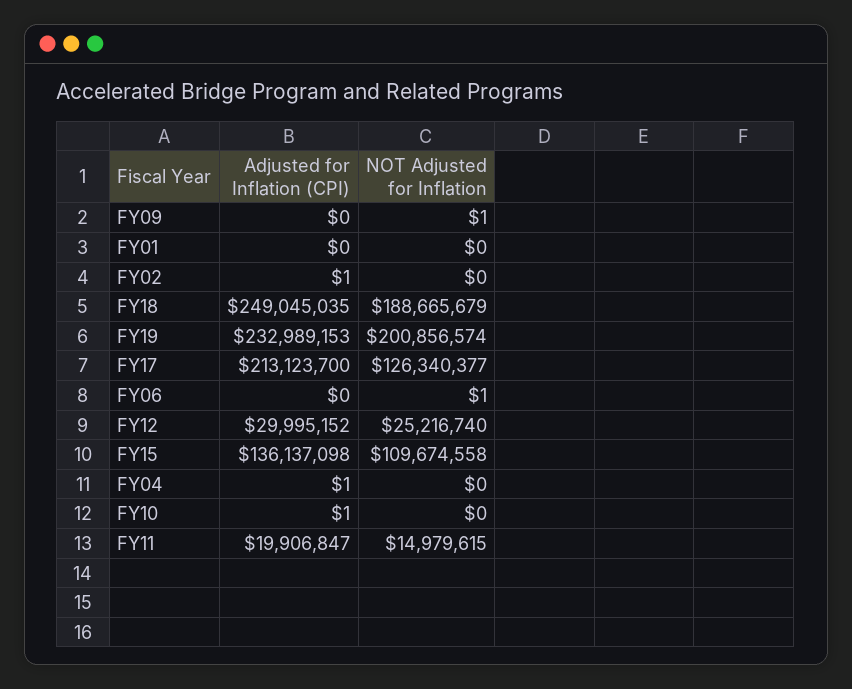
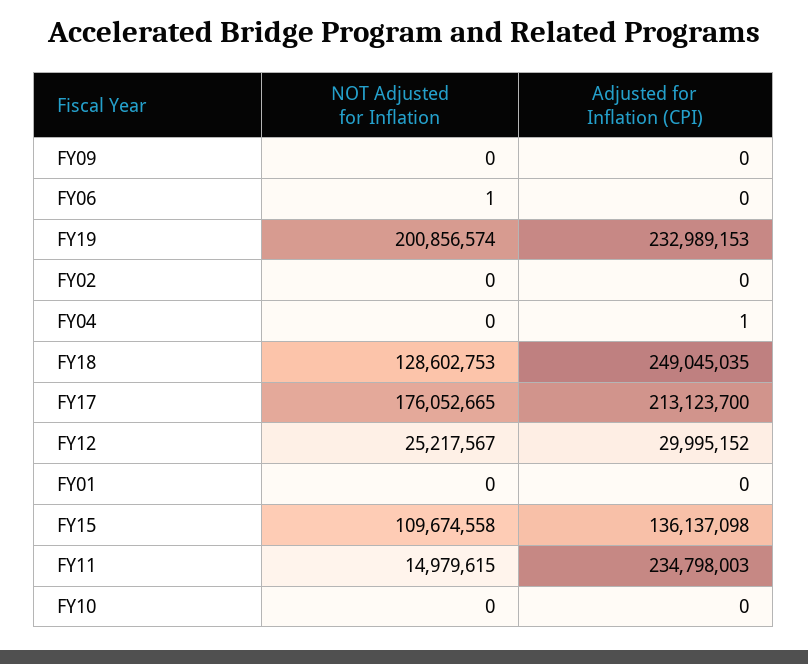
NOT Adjusted for Inflation, FY09: 1 -> 0
Adjusted for Inflation (CPI), FY02: 1 -> 0
NOT Adjusted for Inflation, FY18: 188665679 -> 128602753
NOT Adjusted for Inflation, FY17: 126340377 -> 176052665
NOT Adjusted for Inflation, FY12: 25216740 -> 25217567
Adjusted for Inflation (CPI), FY10: 1 -> 0
Adjusted for Inflation (CPI), FY11: 19906847 -> 234798003

